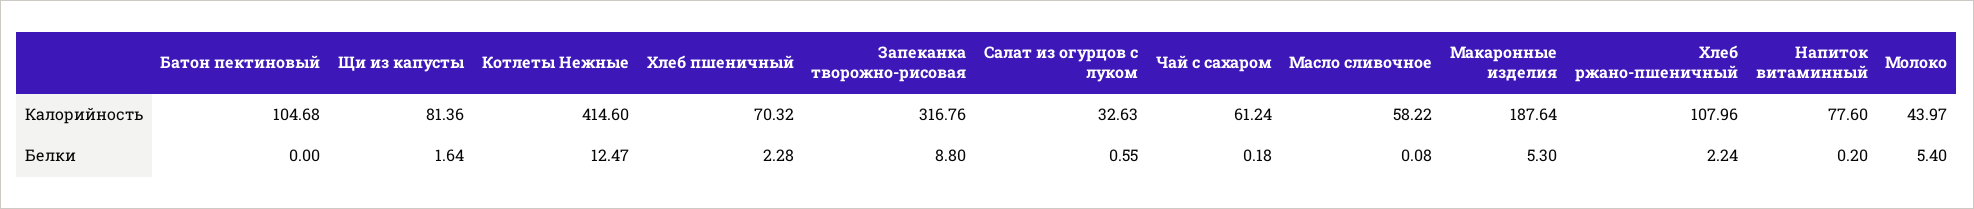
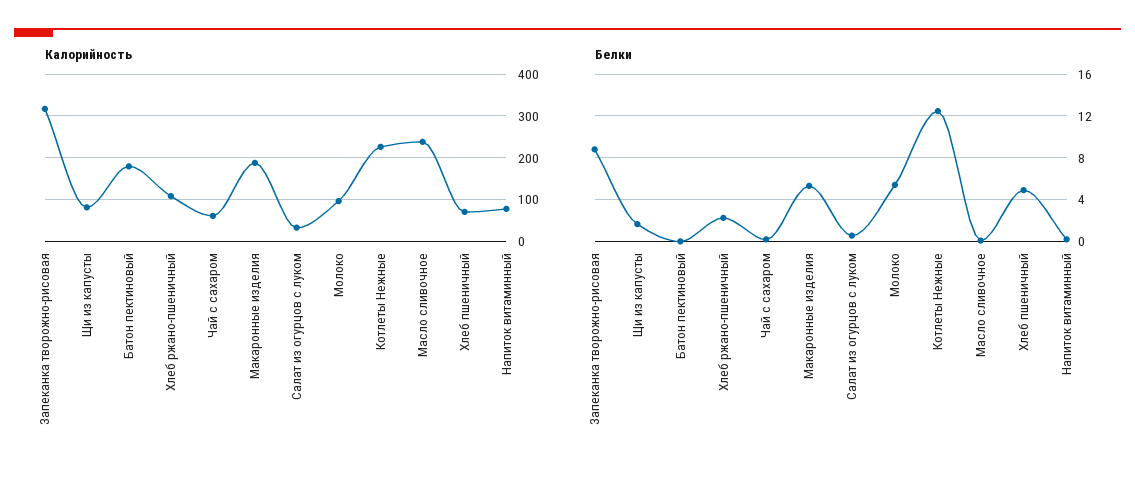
Калорийность, Батон пектиновый: 104.68 -> 180
Калорийность, Котлеты Нежные: 414.6 -> 220
Калорийность, Масло сливочное: 58.22 -> 240
Калорийность, Молоко: 43.97 -> 100
Белки, Хлеб пшеничный: 2.28 -> 5

